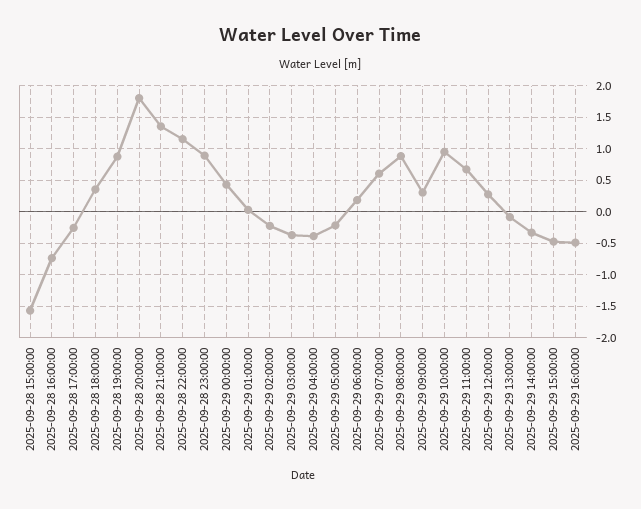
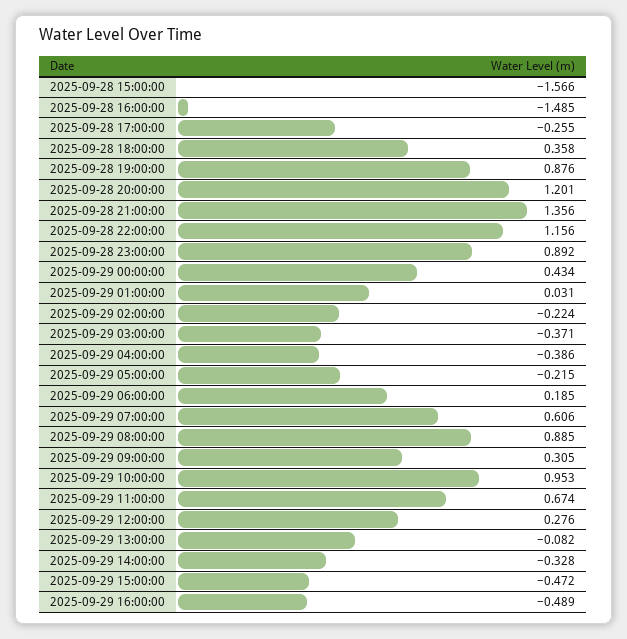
2025-09-28 16:00:00: -0.7 -> -1.485
2025-09-28 20:00:00: 1.8 -> 1.201

